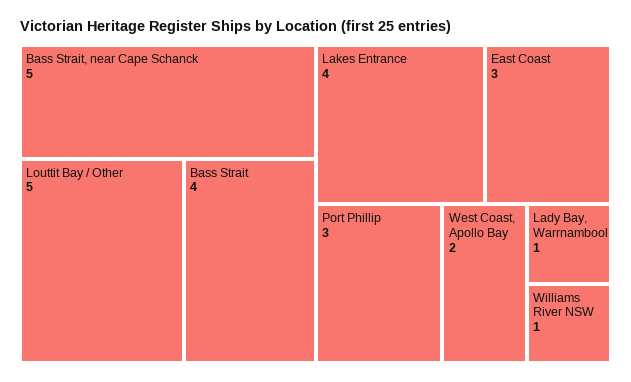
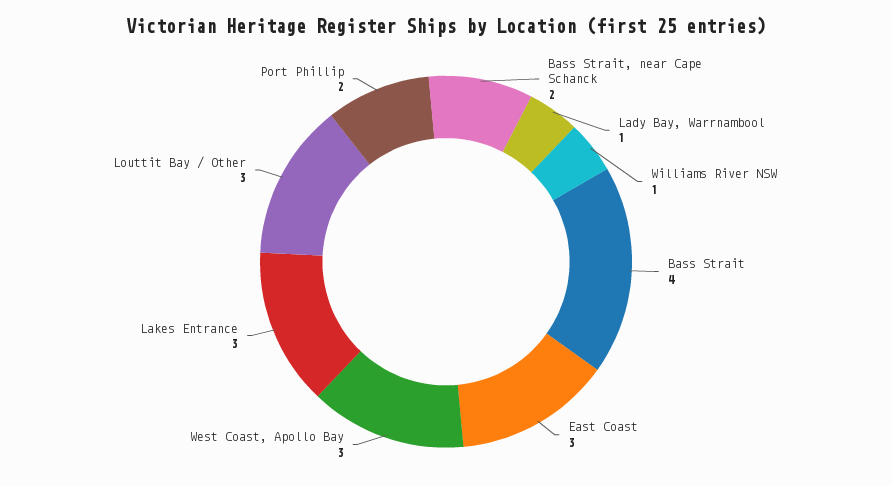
Bass Strait, near Cape Schanck: 5 -> 2
Louttit Bay / Other: 5 -> 3
Lakes Entrance: 4 -> 3
Port Phillip: 3 -> 2
West Coast, Apollo Bay: 2 -> 3

